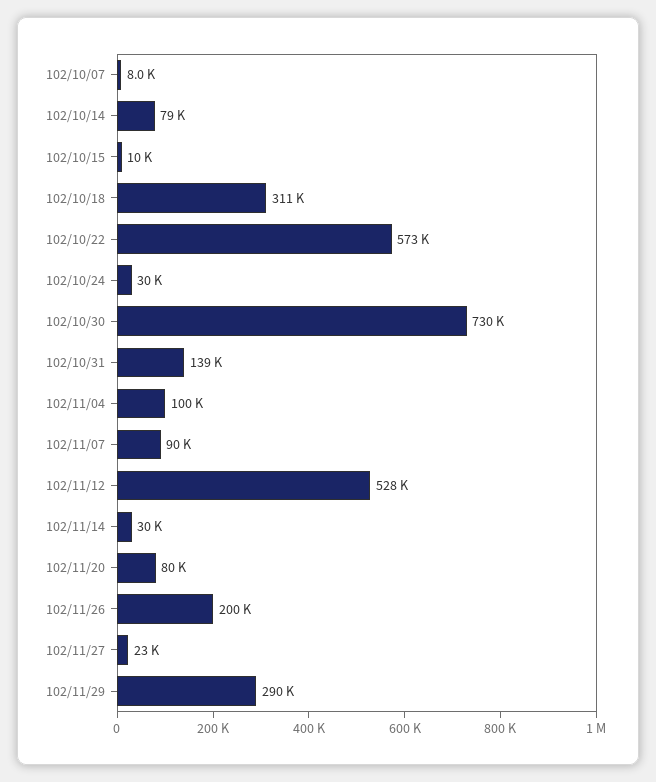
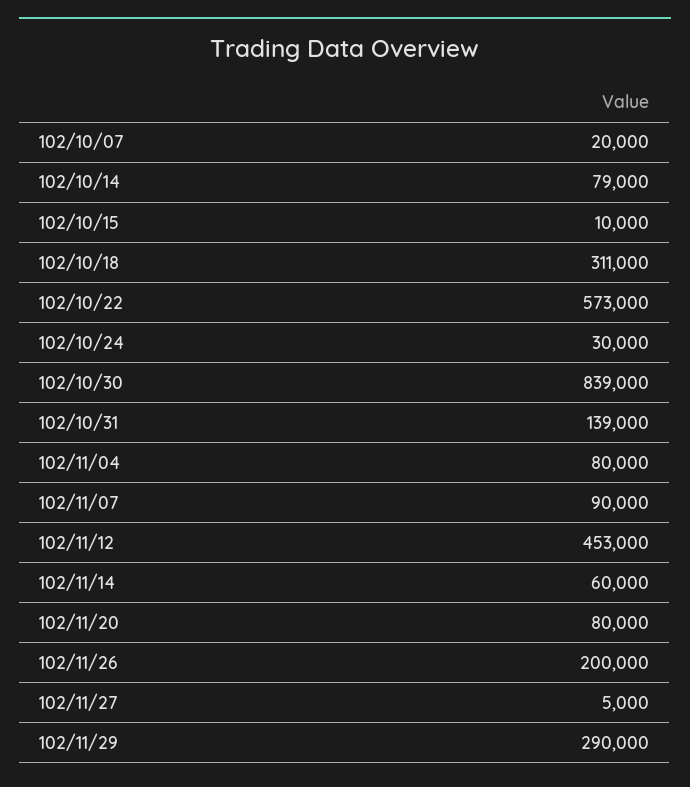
102/10/07: 8000 -> 20000
102/10/30: 730000 -> 839000
102/11/04: 100000 -> 80000
102/11/12: 528000 -> 453000
102/11/14: 30000 -> 60000
102/11/27: 23000 -> 5000

